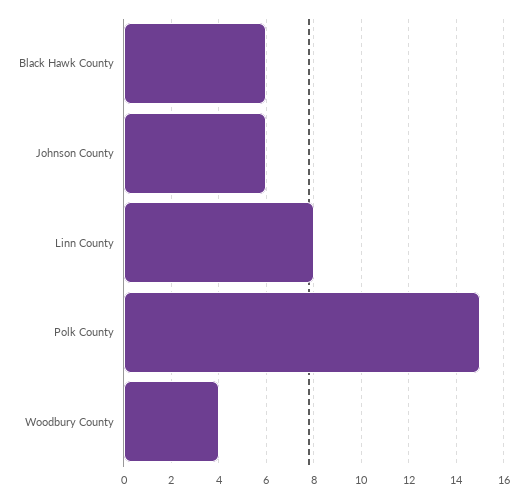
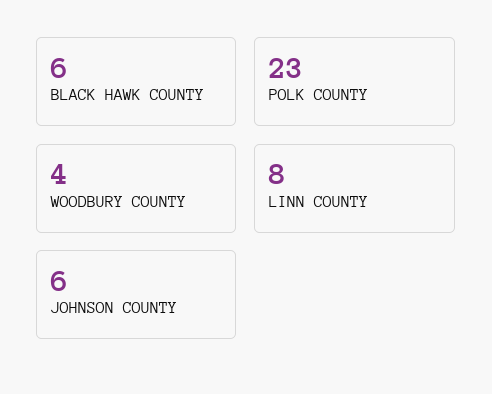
Polk County: 15 -> 23

